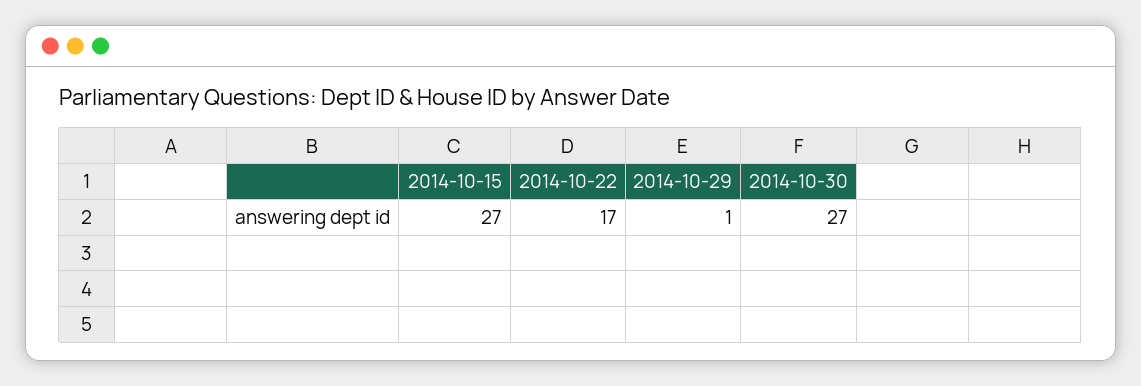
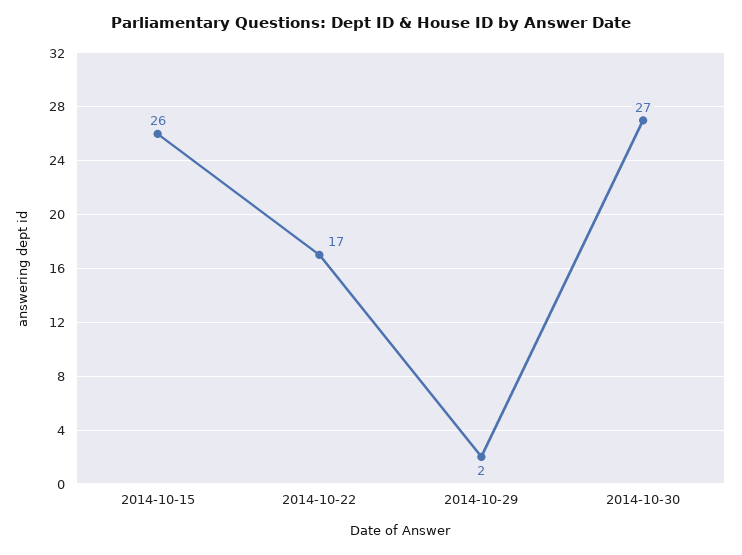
2014-10-15: 27 -> 26
2014-10-29: 1 -> 2

